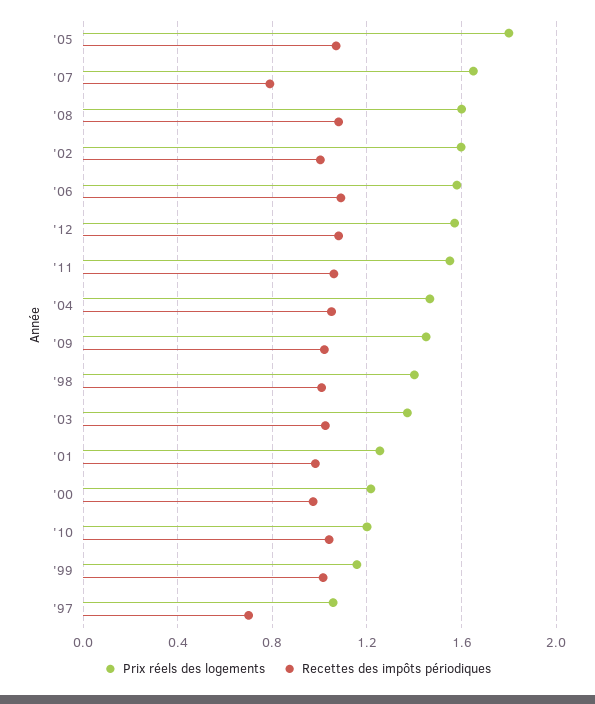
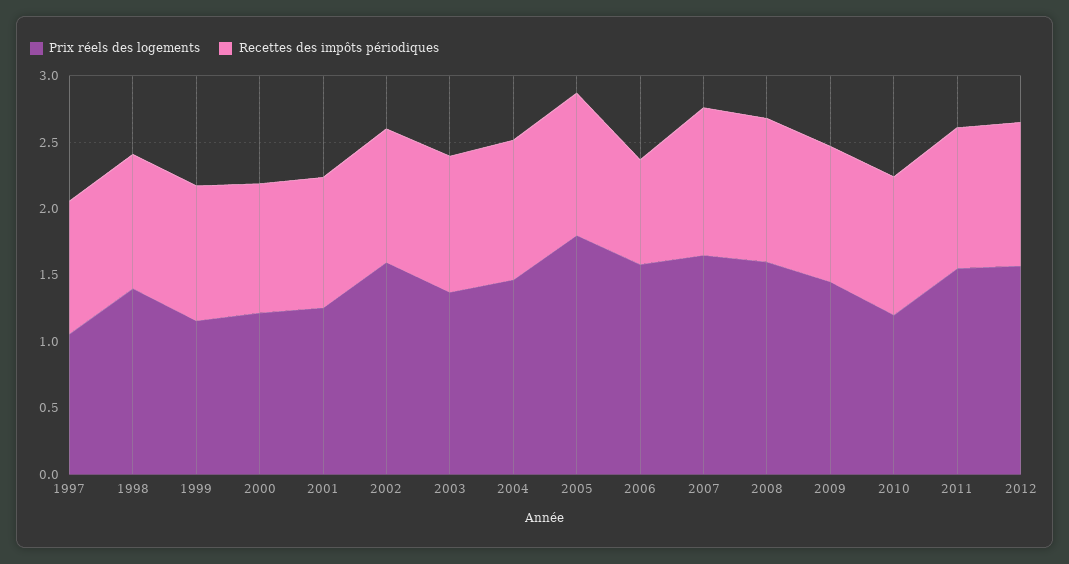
Recettes des impôts périodiques, '07: 0.8 -> 1.1
Recettes des impôts périodiques, '06: 1.1 -> 0.8
Recettes des impôts périodiques, '97: 0.7 -> 1

